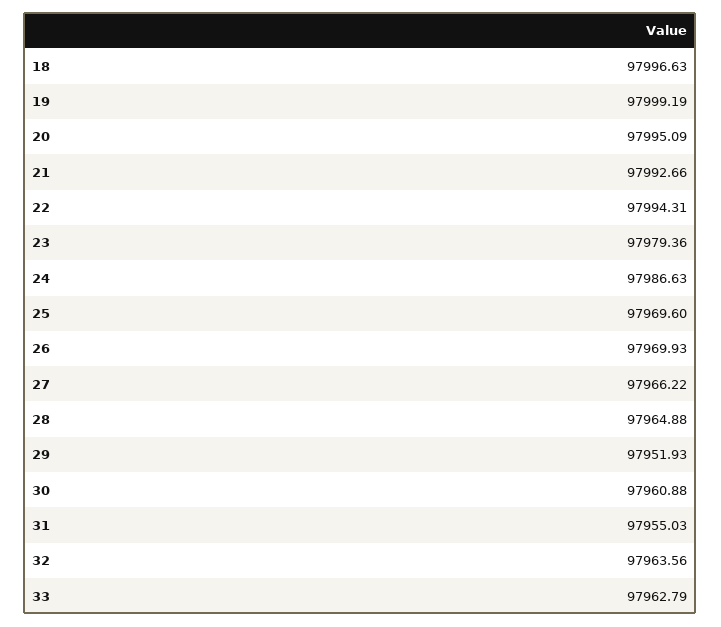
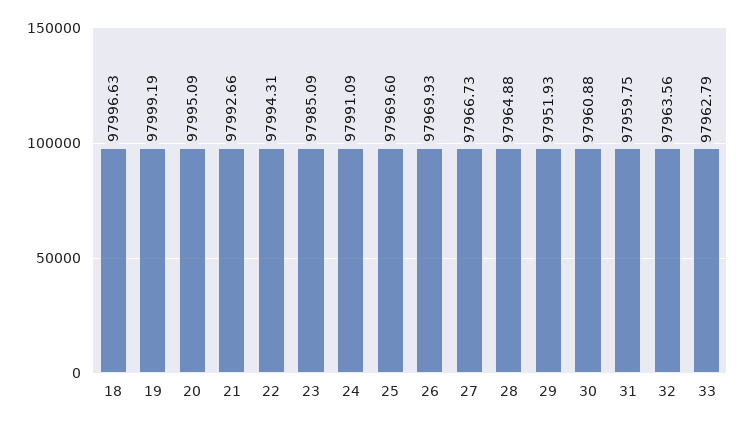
23: 97979.36 -> 97985.09
24: 97986.63 -> 97991.09
27: 97966.22 -> 97966.73
31: 97955.03 -> 97959.75

